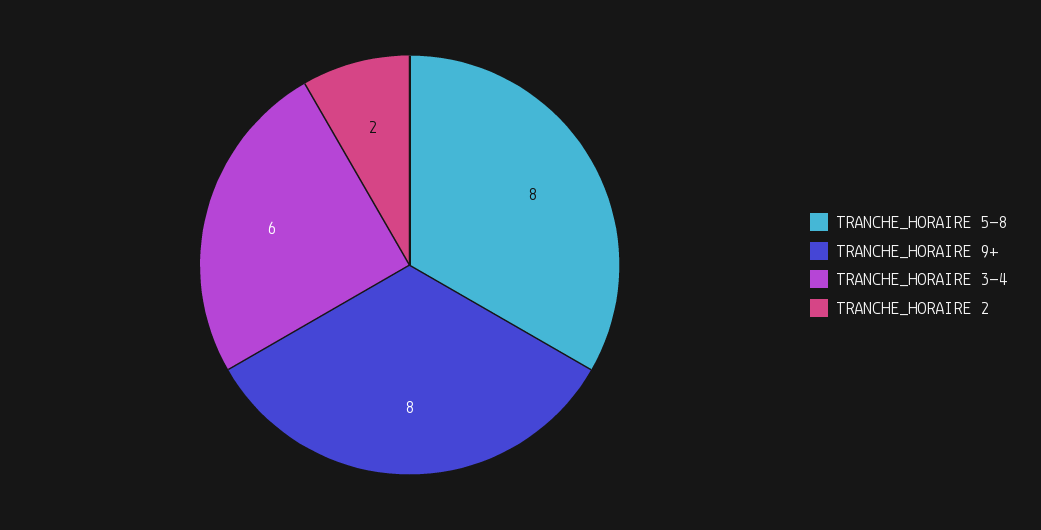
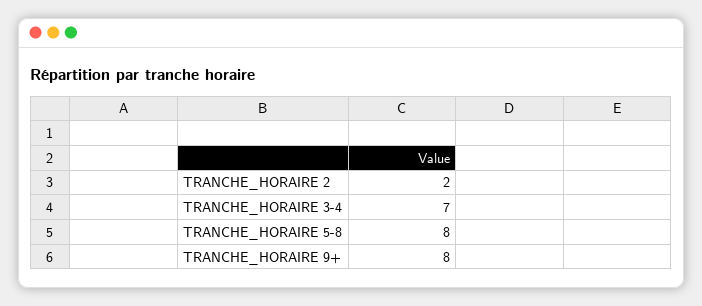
TRANCHE_HORAIRE 3-4: 6 -> 7

